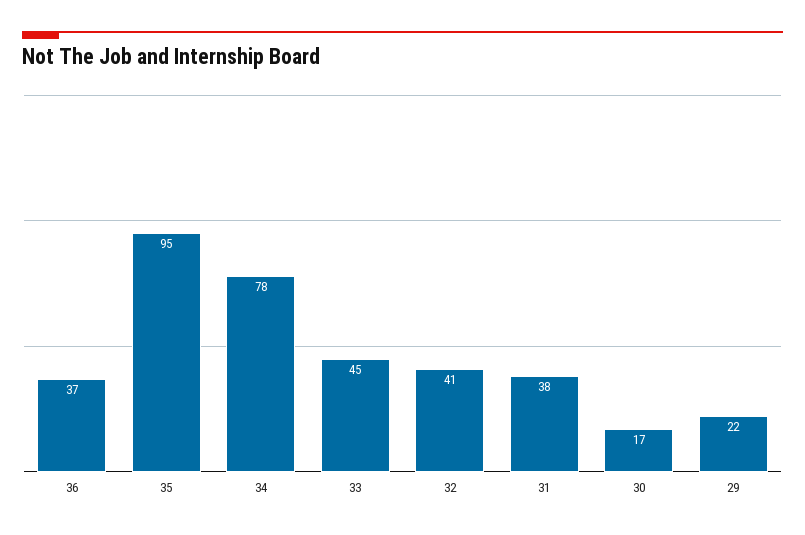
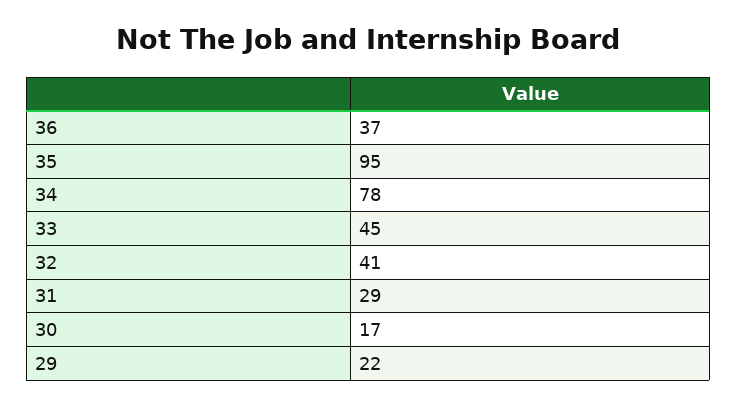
31: 38 -> 29

